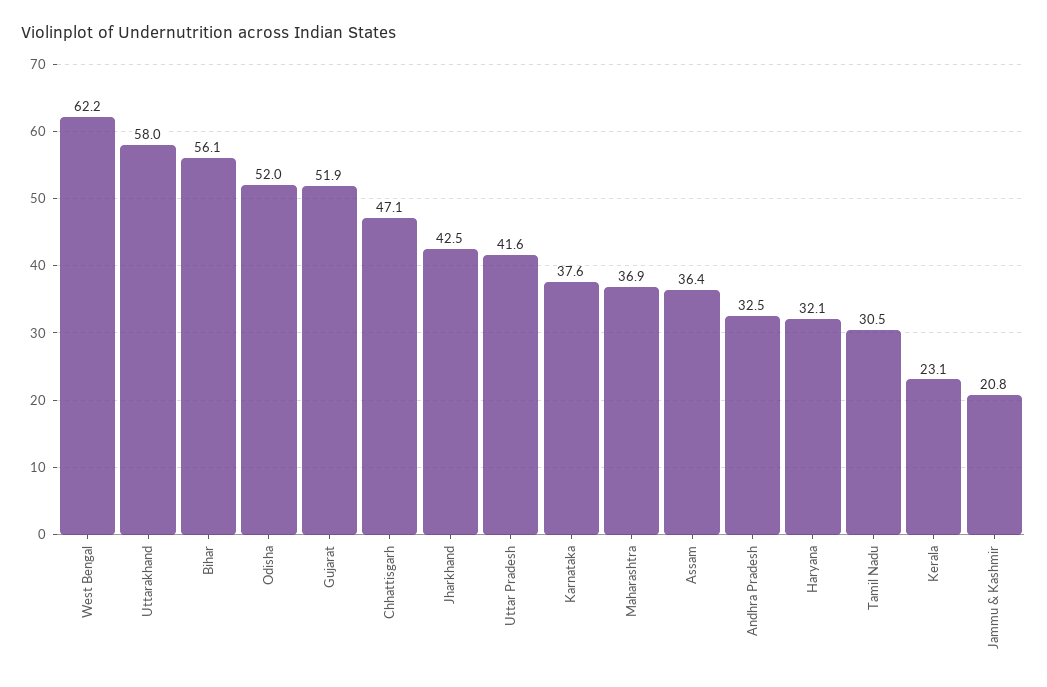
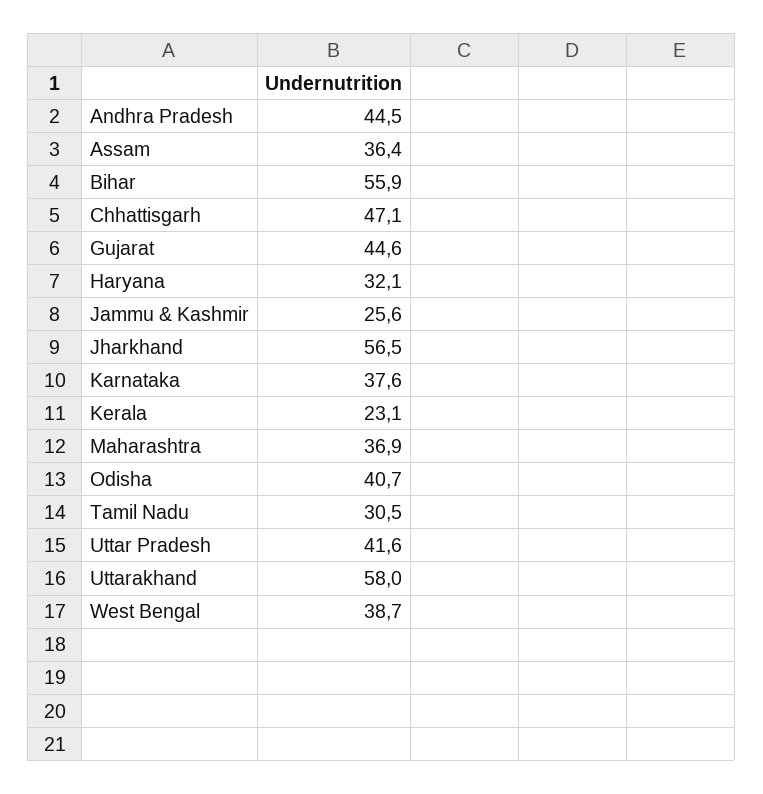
West Bengal: 62.2 -> 38.7
Bihar: 56.1 -> 55.9
Odisha: 52 -> 40.7
Gujarat: 51.9 -> 44.6
Jharkhand: 42.5 -> 56.5
Andhra Pradesh: 32.5 -> 44.5
Jammu & Kashmir: 20.8 -> 25.6

